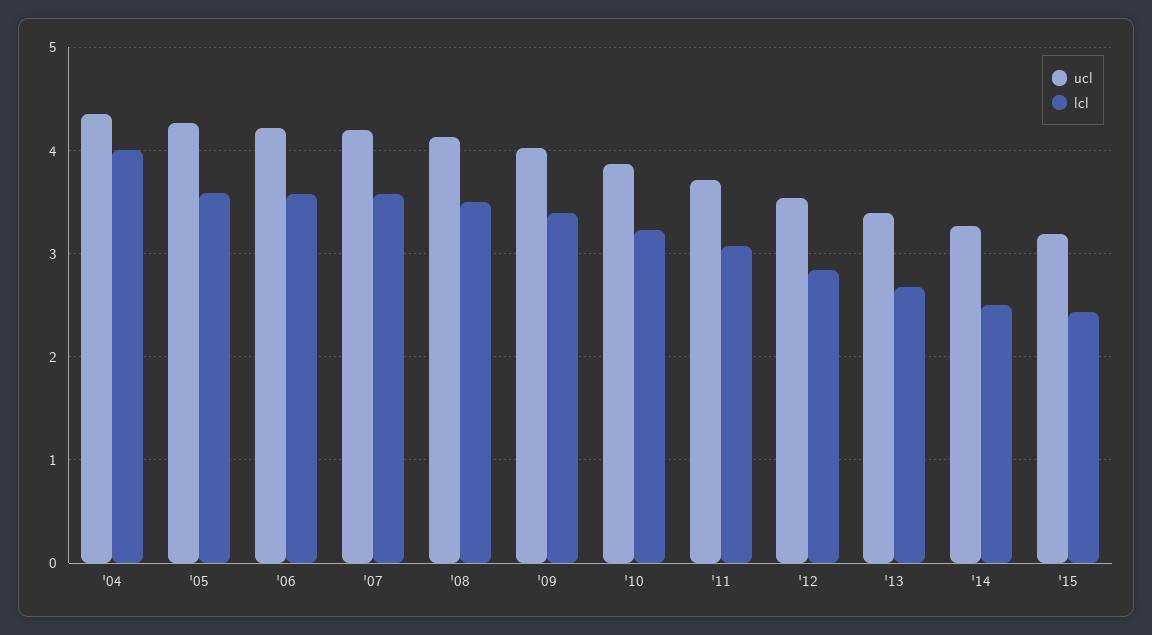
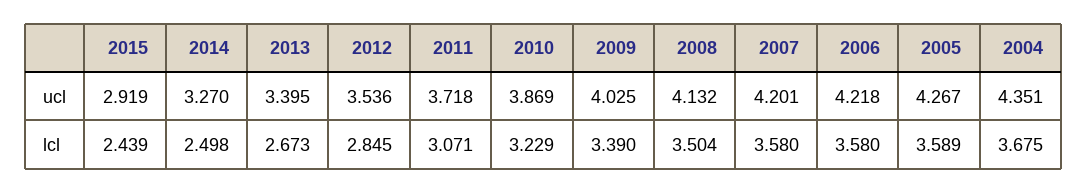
lcl, '04: 4 -> 3.675
ucl, '15: 3.2 -> 2.919

